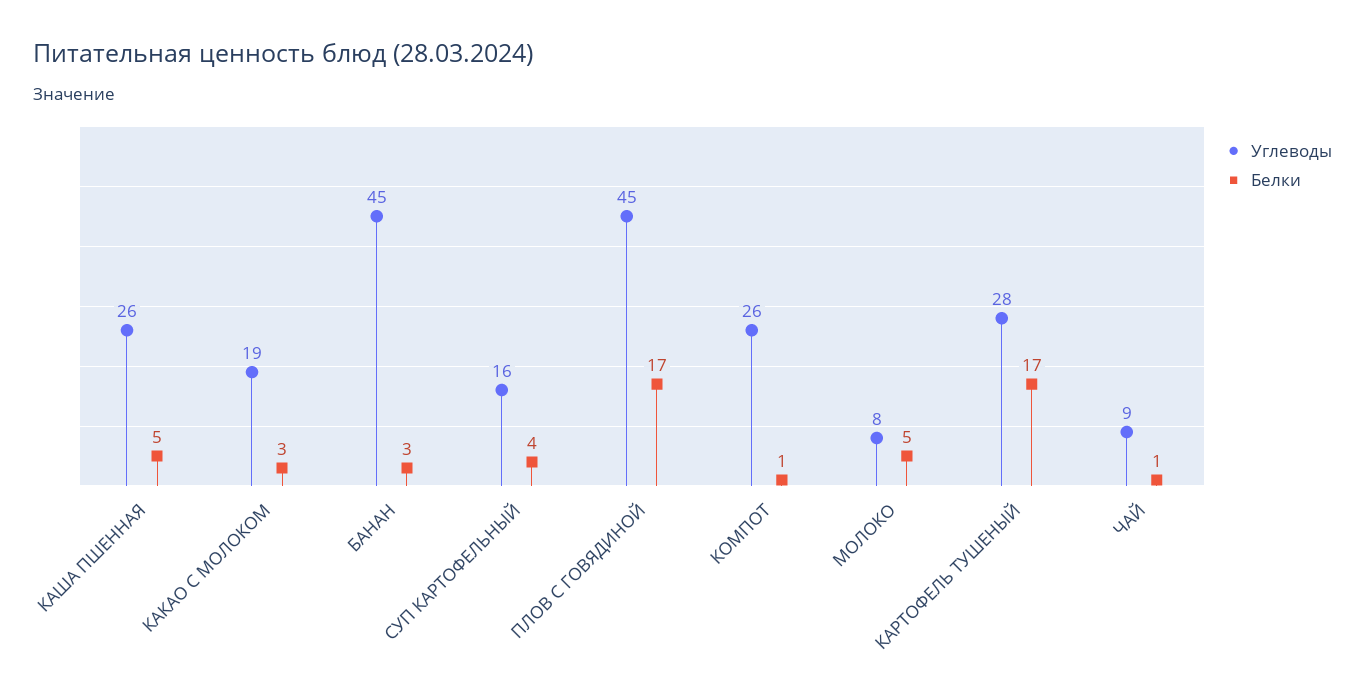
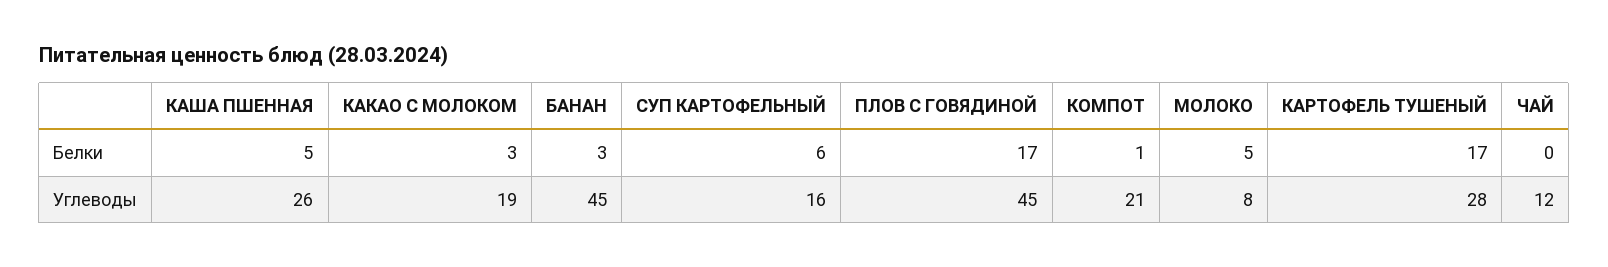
Белки, СУП КАРТОФЕЛЬНЫЙ: 4 -> 6
Углеводы, КОМПОТ: 26 -> 21
Углеводы, ЧАЙ: 9 -> 12
Белки, ЧАЙ: 1 -> 0

